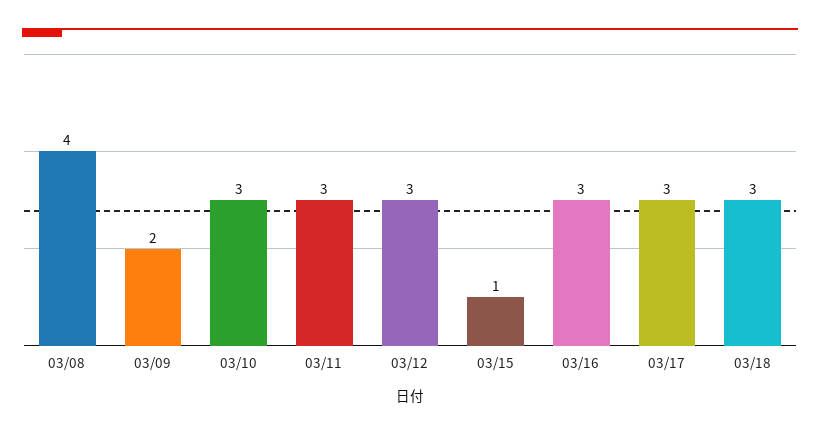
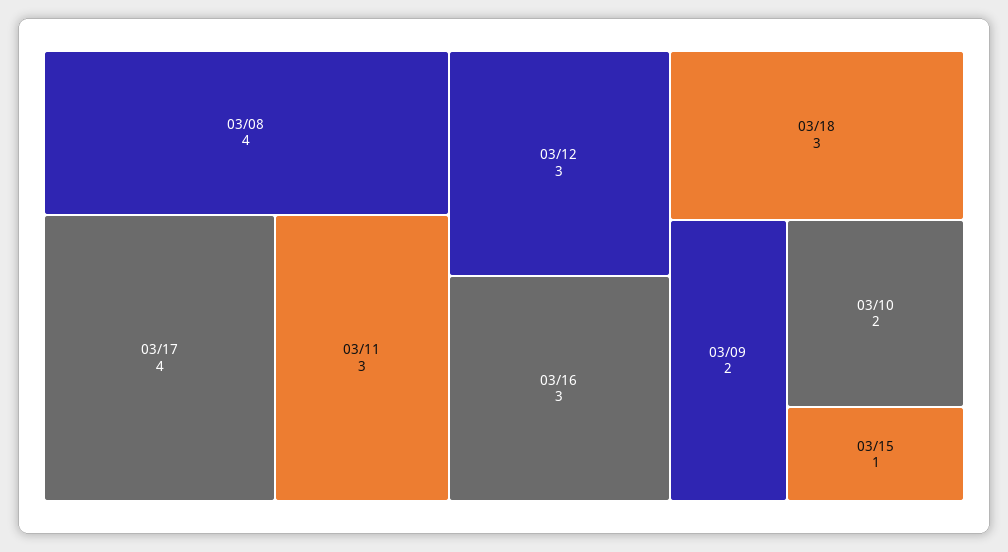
03/10: 3 -> 2
03/17: 3 -> 4

